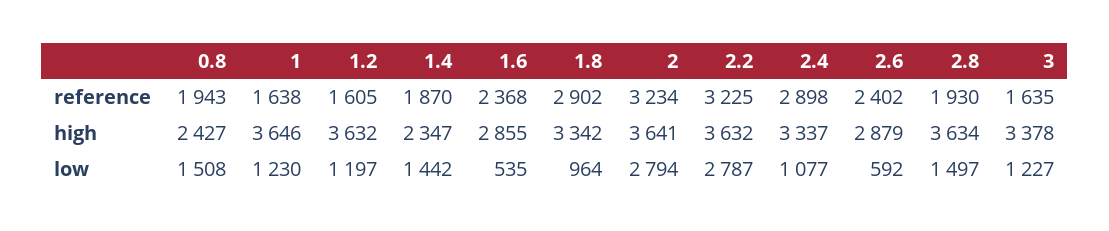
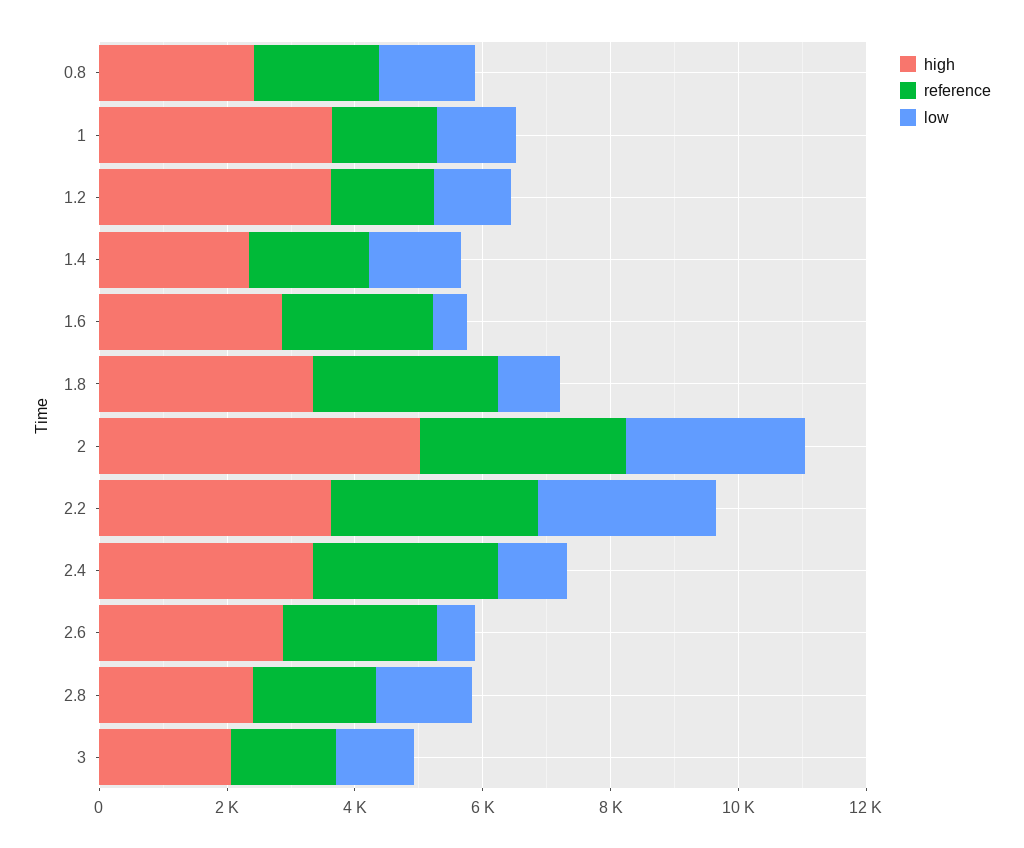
high, 2: 3641 -> 5000
high, 2.8: 3634 -> 2500
high, 3: 3378 -> 2000

